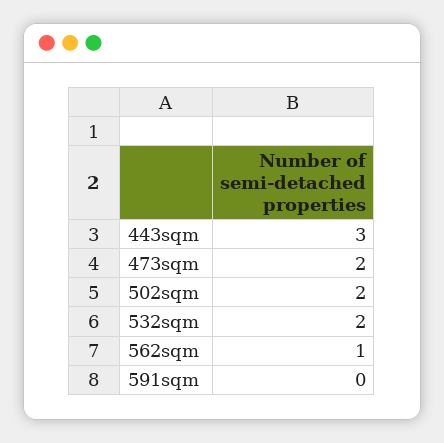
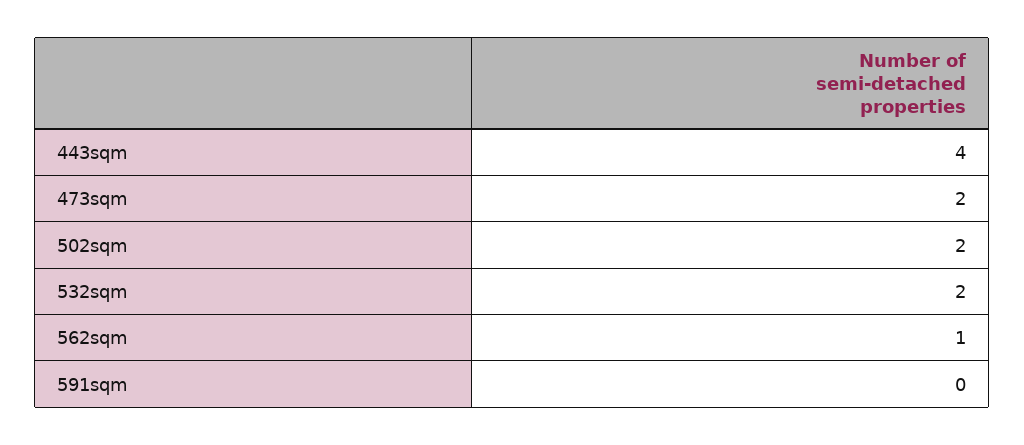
443sqm: 3 -> 4

